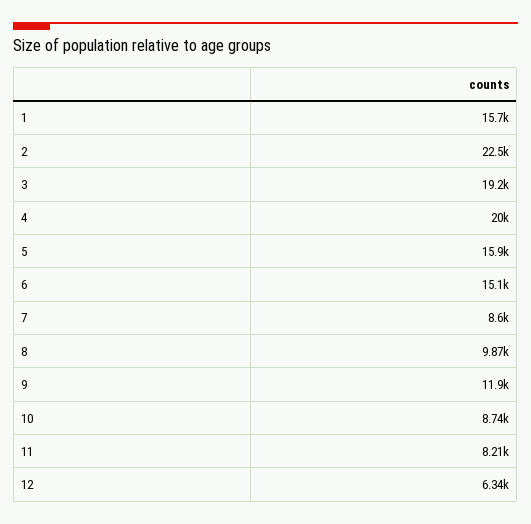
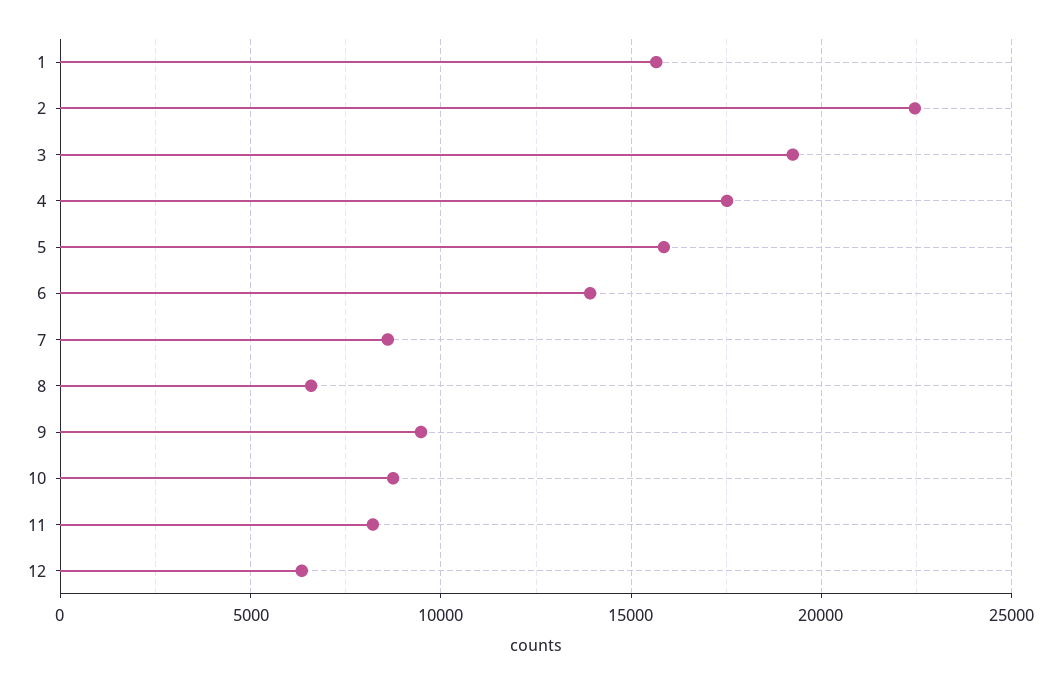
4: 20000 -> 17500
6: 15100 -> 14000
8: 9870 -> 6500
9: 11900 -> 9500

